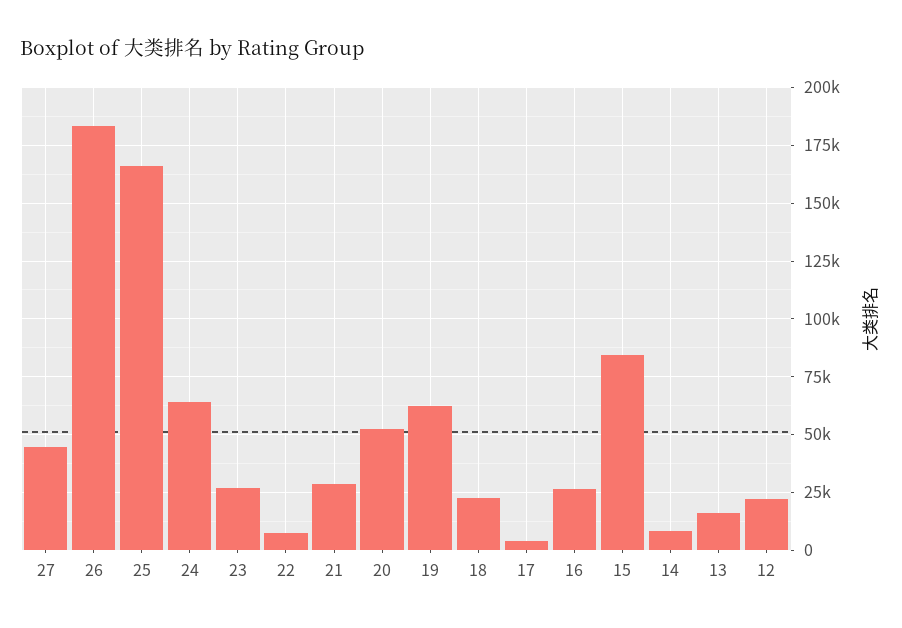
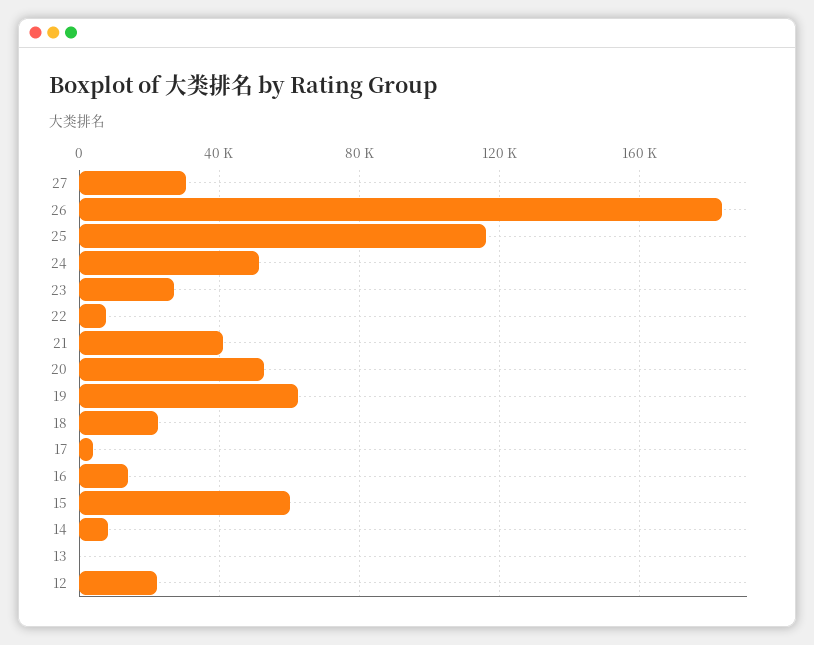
27: 45000 -> 30000
25: 165000 -> 115000
24: 65000 -> 50000
21: 30000 -> 40000
16: 25000 -> 15000
15: 85000 -> 60000
13: 15000 -> 0

